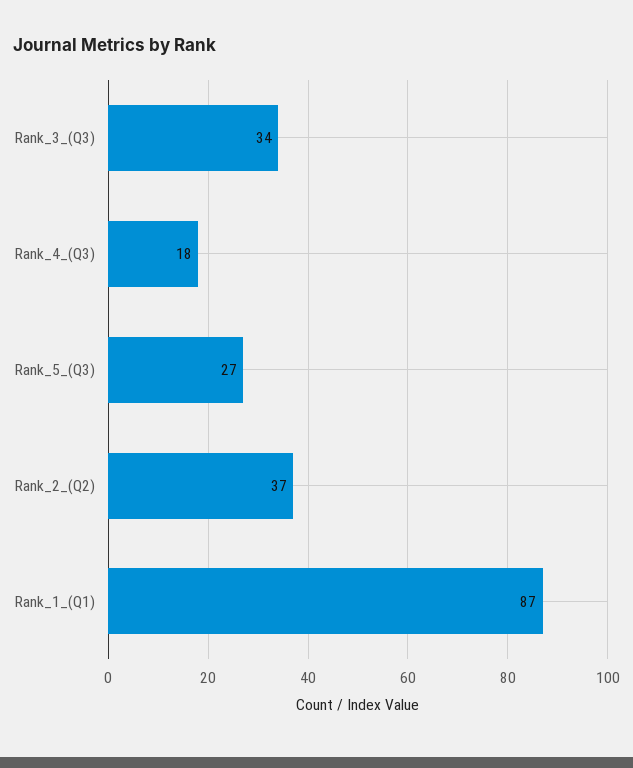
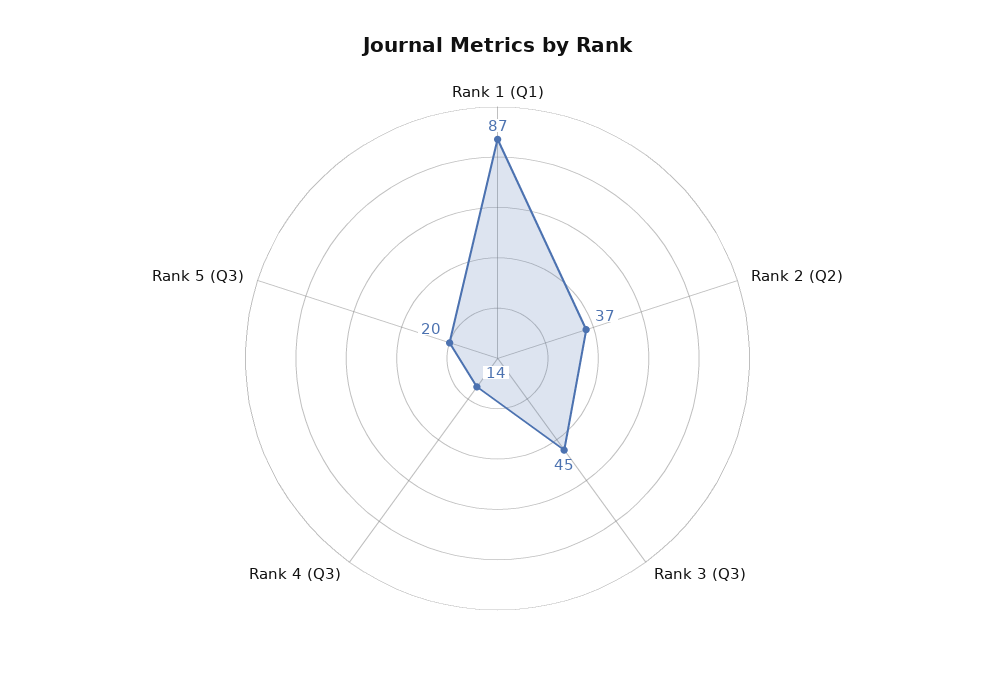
Rank_3_(Q3): 34 -> 45
Rank_4_(Q3): 18 -> 14
Rank_5_(Q3): 27 -> 20

